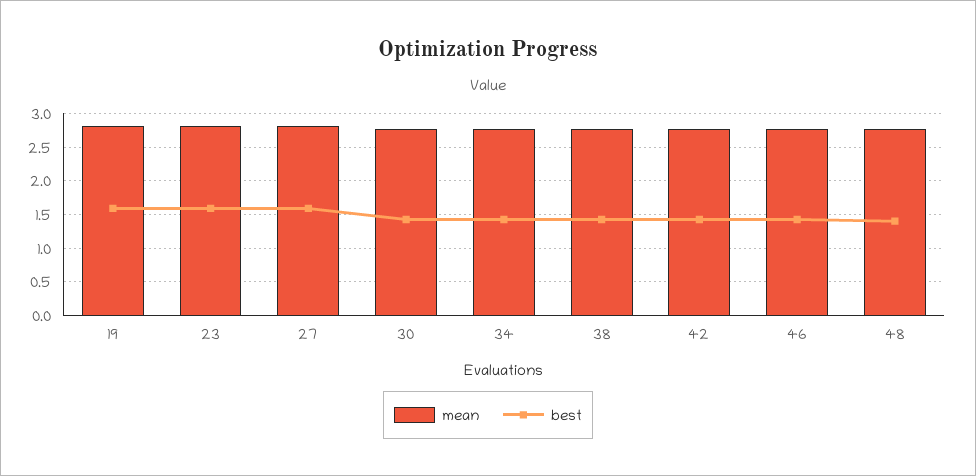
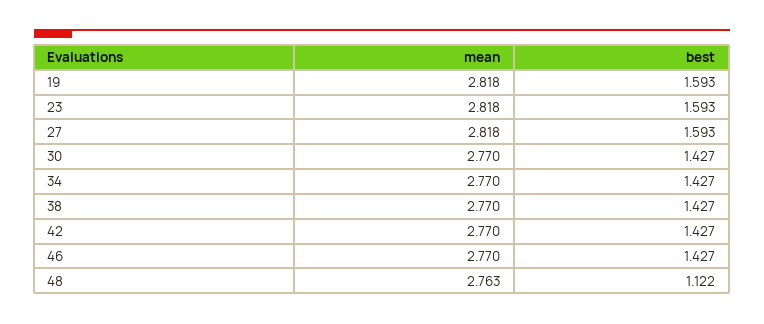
best, 48: 1.4 -> 1.122

